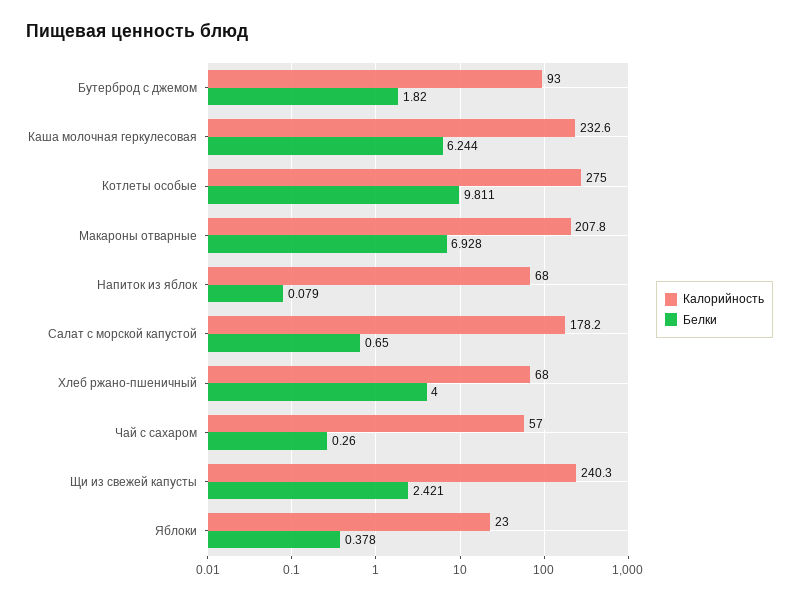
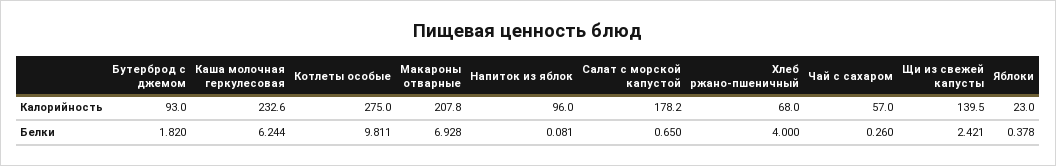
Калорийность, Напиток из яблок: 68 -> 96
Белки, Напиток из яблок: 0.079 -> 0.081
Калорийность, Щи из свежей капусты: 240.3 -> 139.5

